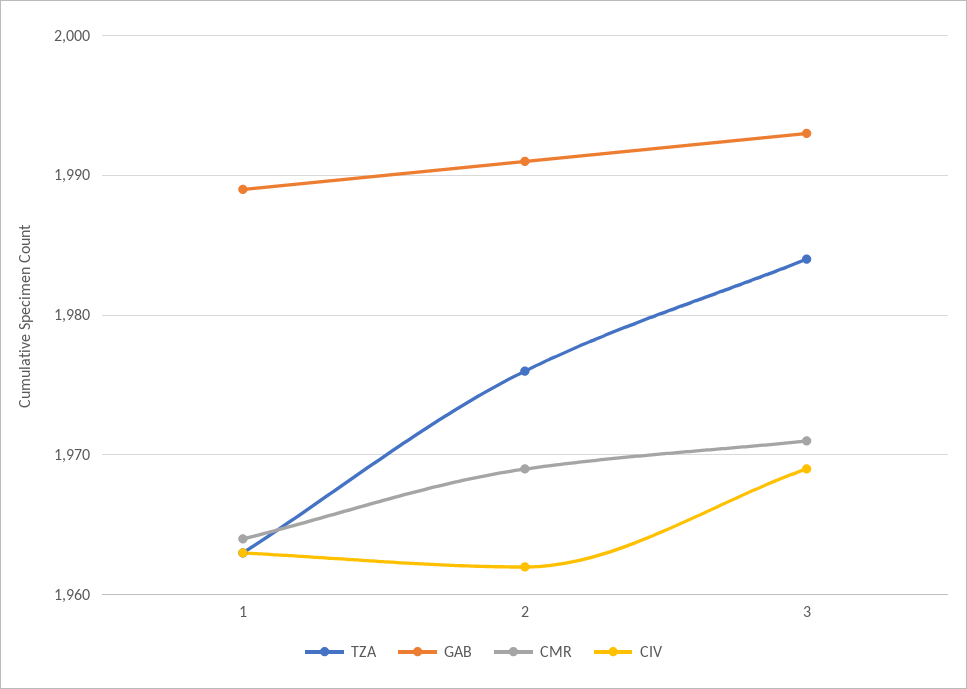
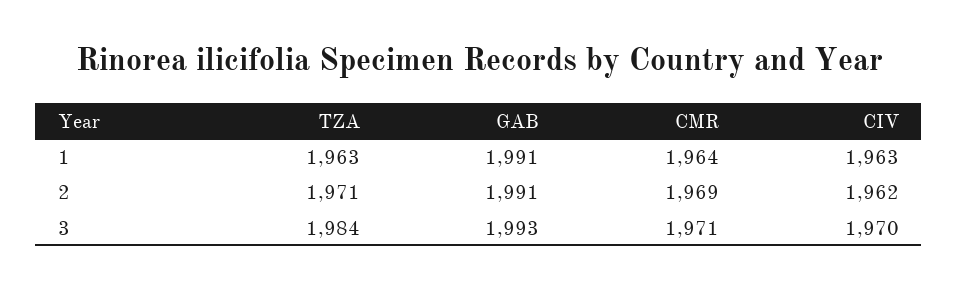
GAB, 1: 1989 -> 1991
TZA, 2: 1976 -> 1971
CIV, 3: 1969 -> 1970

